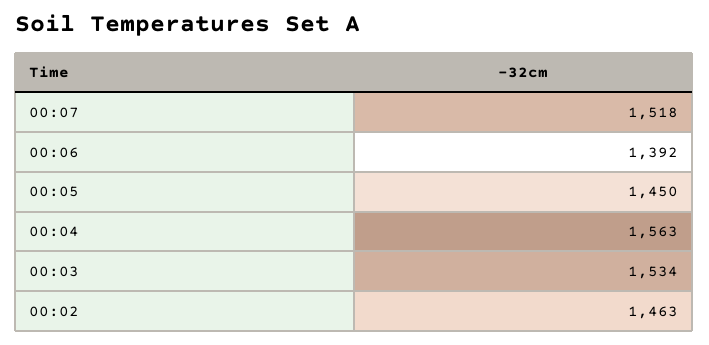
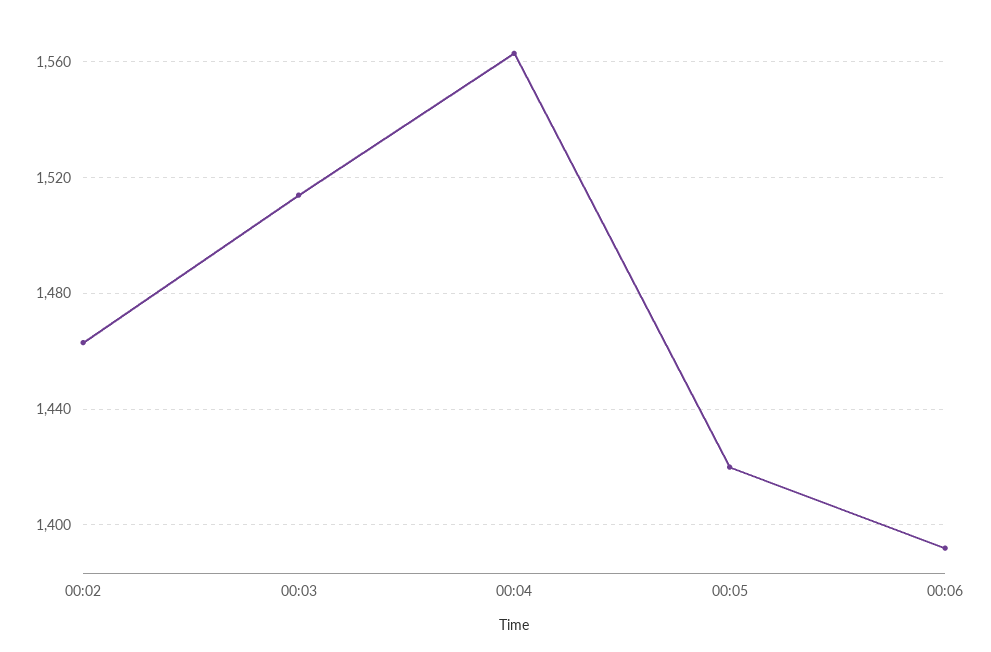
00:07: 1518 -> none
00:05: 1450 -> 1420
00:03: 1534 -> 1515

